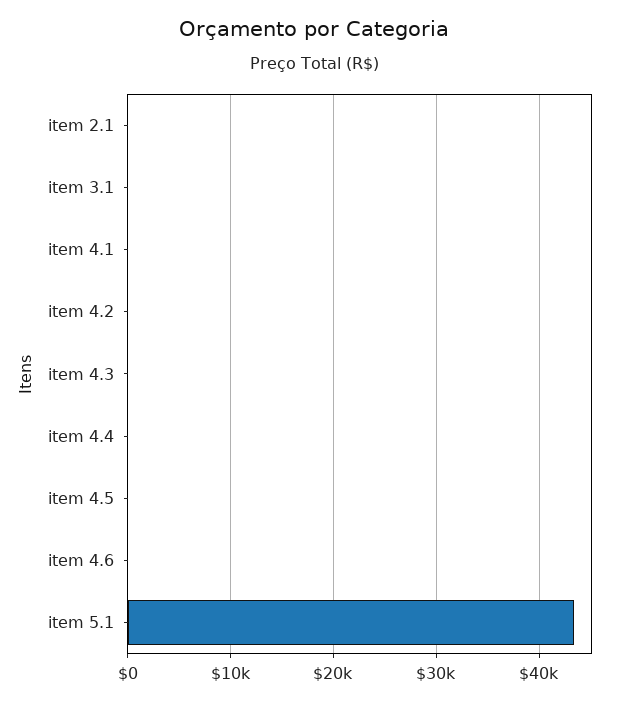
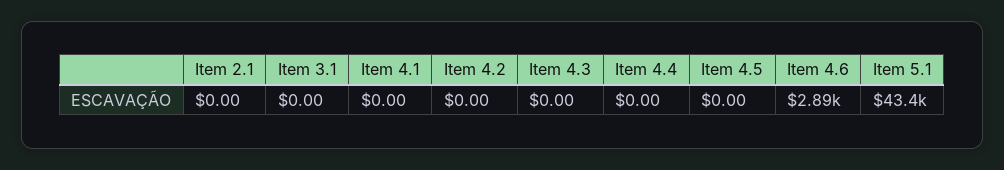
item 4.6: 0 -> 2890

